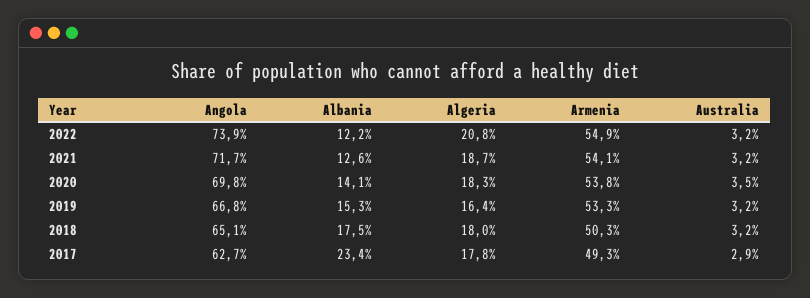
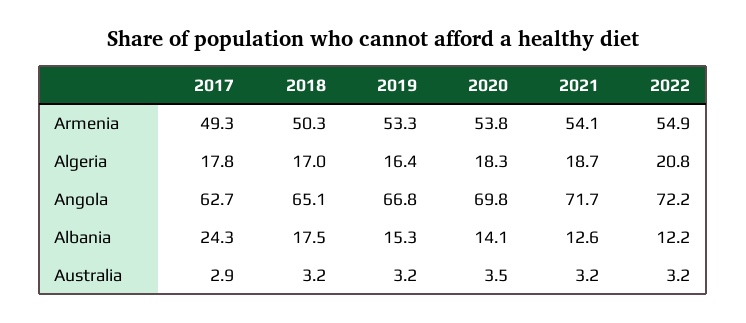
Angola, 2022: 73.9 -> 72.2
Algeria, 2018: 18 -> 17
Albania, 2017: 23.4 -> 24.3

